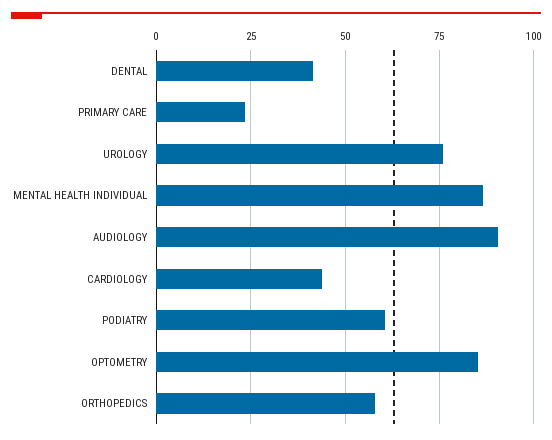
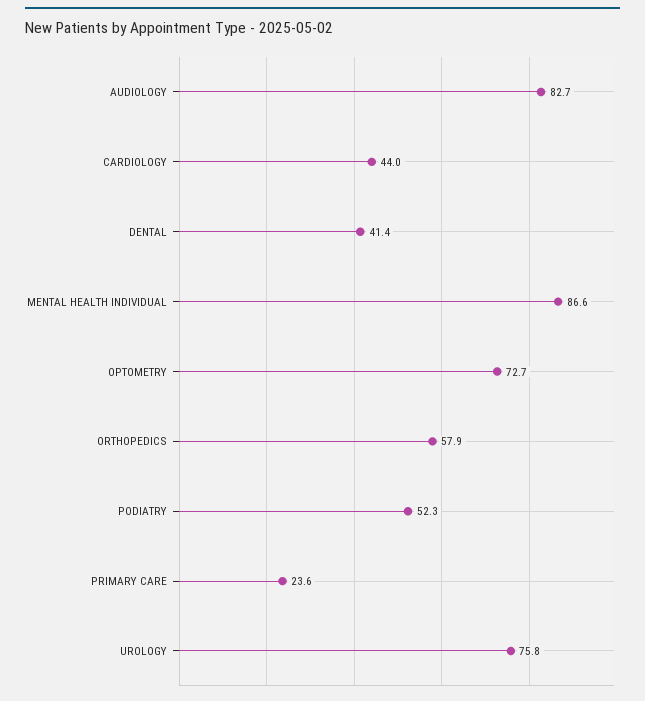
AUDIOLOGY: 90 -> 82.7
PODIATRY: 60 -> 52.3
OPTOMETRY: 85 -> 72.7

